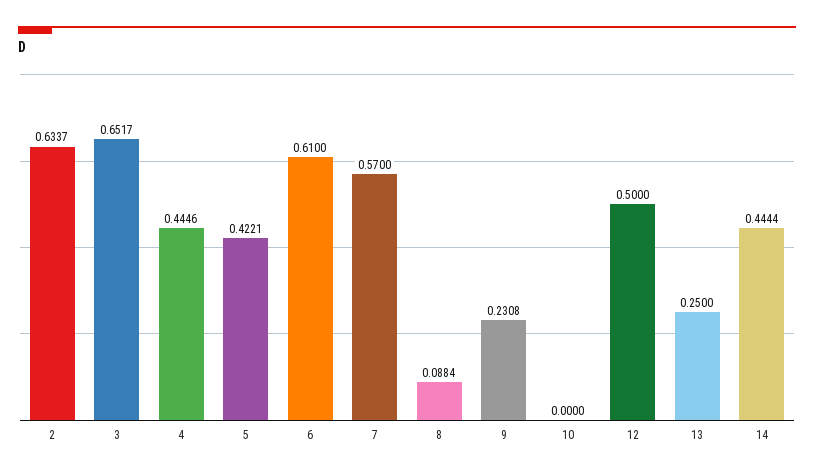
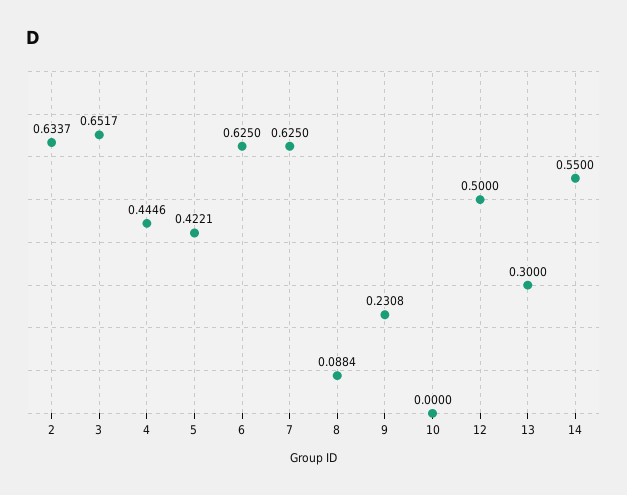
6: 0.61 -> 0.625
7: 0.57 -> 0.625
13: 0.25 -> 0.3
14: 0.4444 -> 0.55

